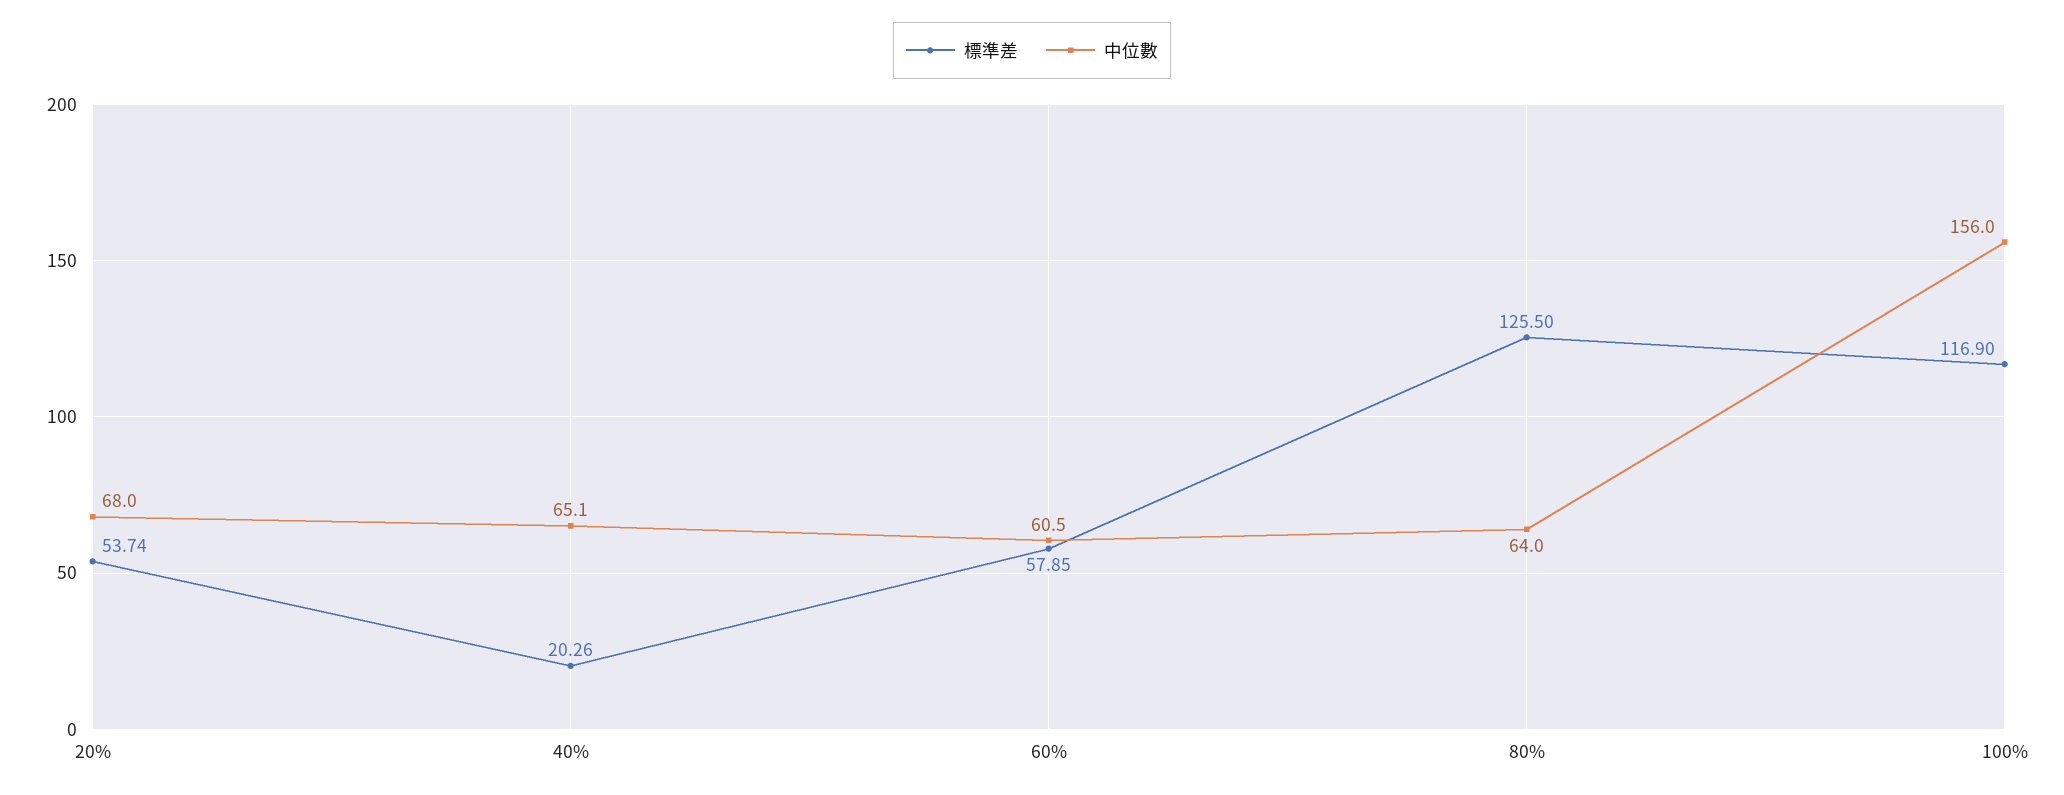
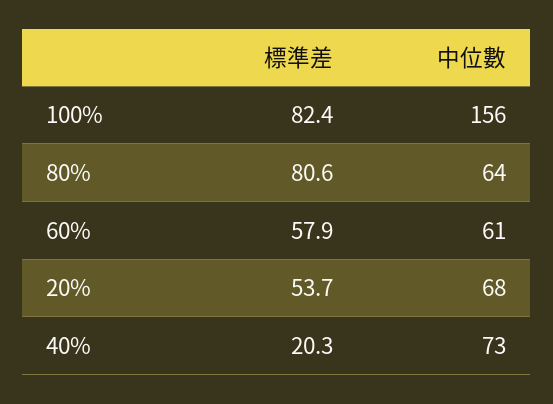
中位數, 40%: 65.1 -> 73
標準差, 80%: 125.5 -> 80.6
標準差, 100%: 116.9 -> 82.4

